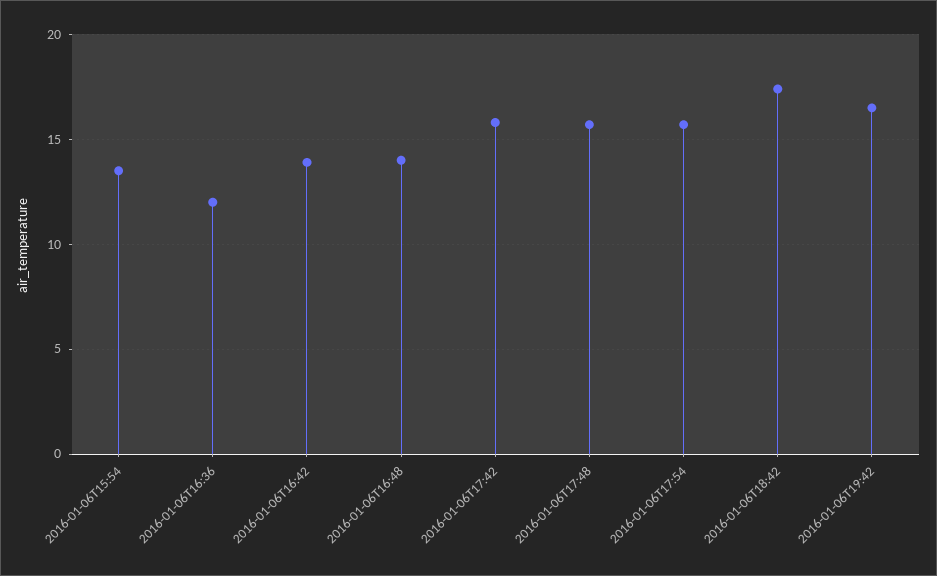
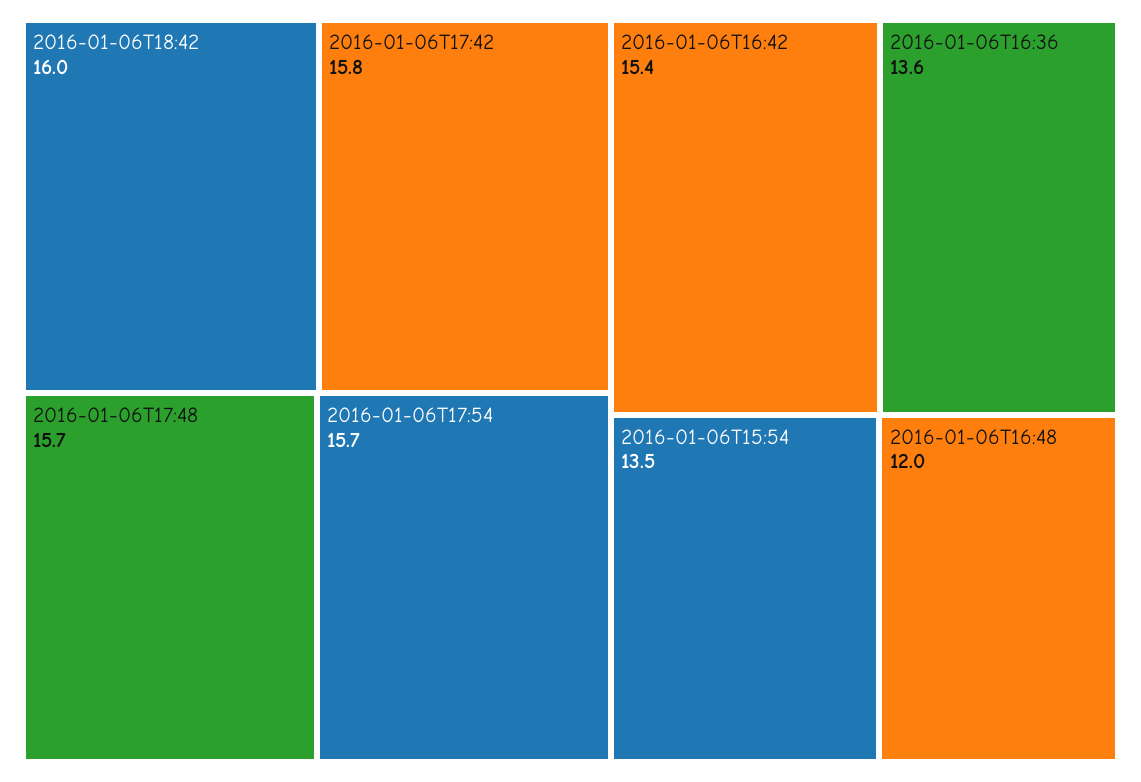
2016-01-06T16:36: 12 -> 13.6
2016-01-06T16:42: 14 -> 15.4
2016-01-06T16:48: 14 -> 12
2016-01-06T18:42: 17.5 -> 16
2016-01-06T19:42: 16.5 -> none

